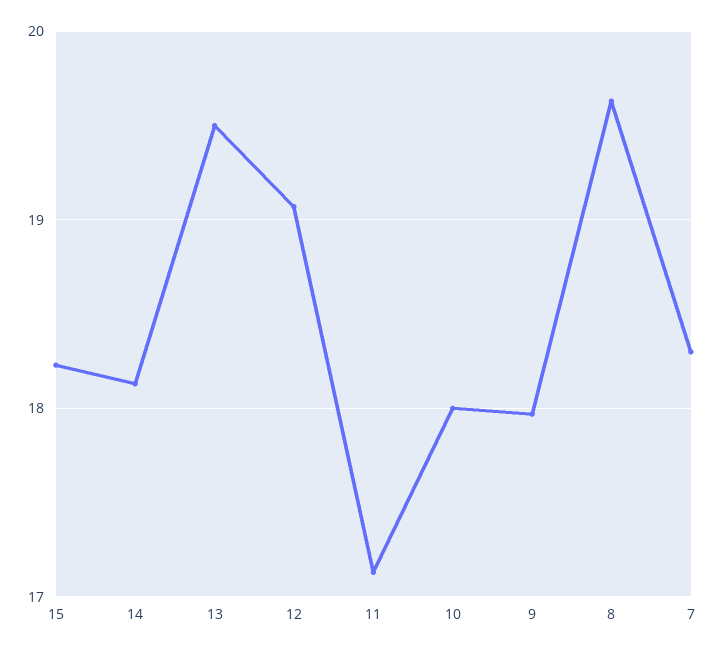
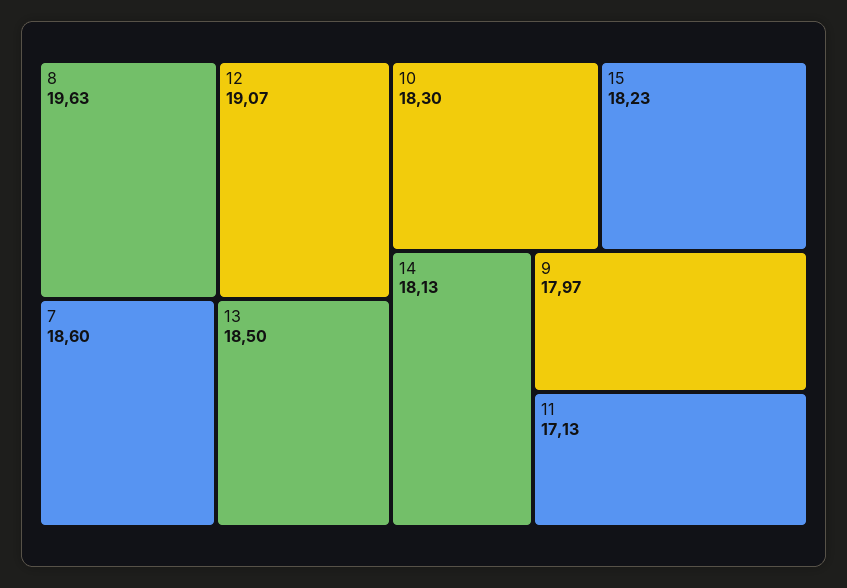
13: 19.5 -> 18.5
10: 18 -> 18.3
7: 18.3 -> 18.6

